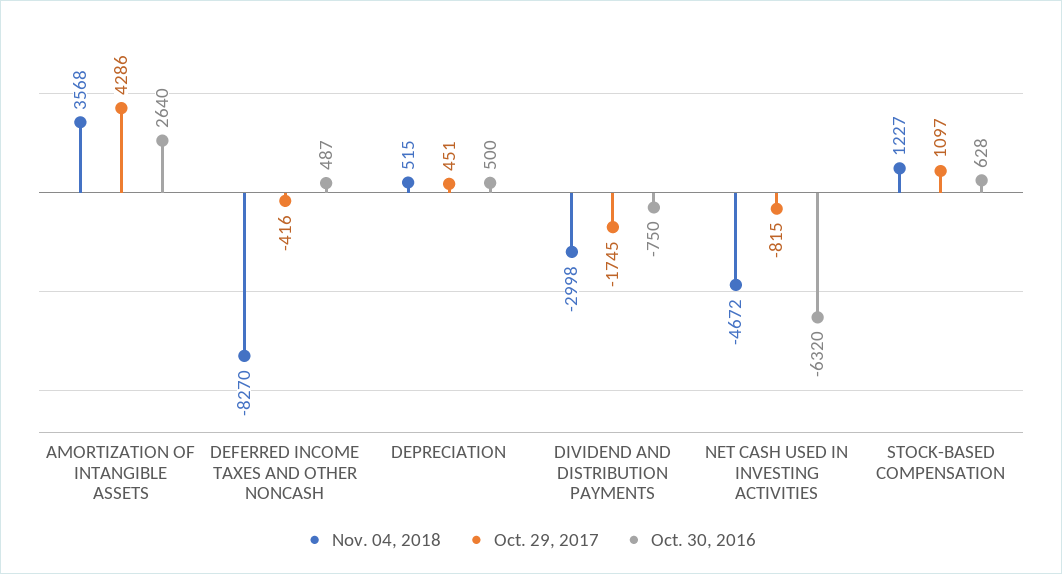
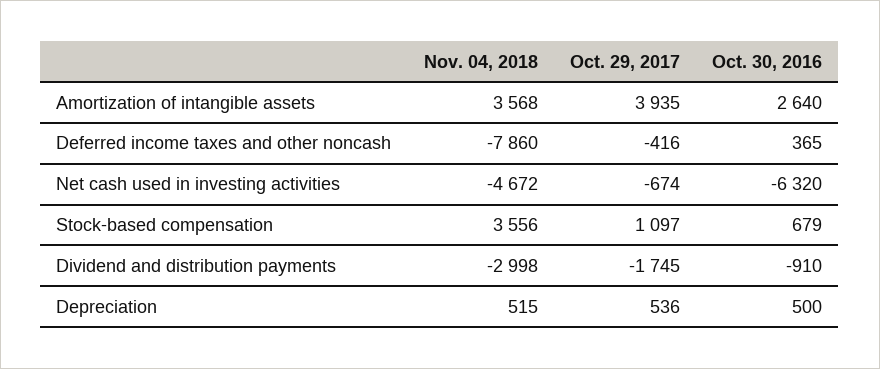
Oct. 29, 2017, AMORTIZATION OF INTANGIBLE ASSETS: 4286 -> 3935
Nov. 04, 2018, DEFERRED INCOME TAXES AND OTHER NONCASH: -8270 -> -7860
Oct. 30, 2016, DEFERRED INCOME TAXES AND OTHER NONCASH: 487 -> 365
Oct. 29, 2017, DEPRECIATION: 451 -> 536
Oct. 30, 2016, DIVIDEND AND DISTRIBUTION PAYMENTS: -750 -> -910
Oct. 29, 2017, NET CASH USED IN INVESTING ACTIVITIES: -815 -> -674
Nov. 04, 2018, STOCK-BASED COMPENSATION: 1227 -> 3556
Oct. 30, 2016, STOCK-BASED COMPENSATION: 628 -> 679

